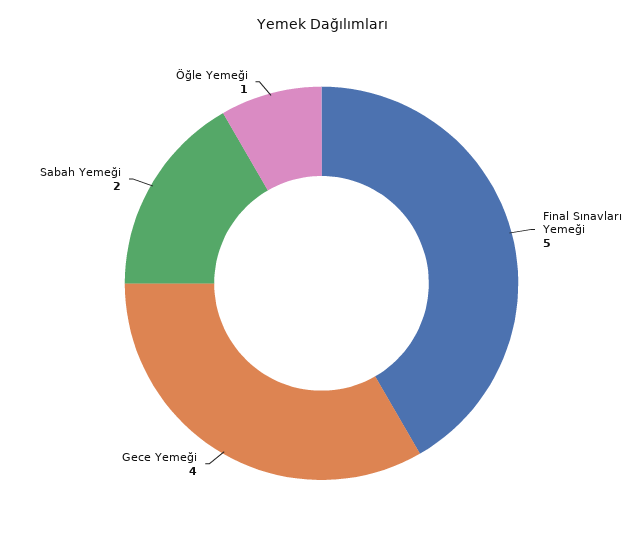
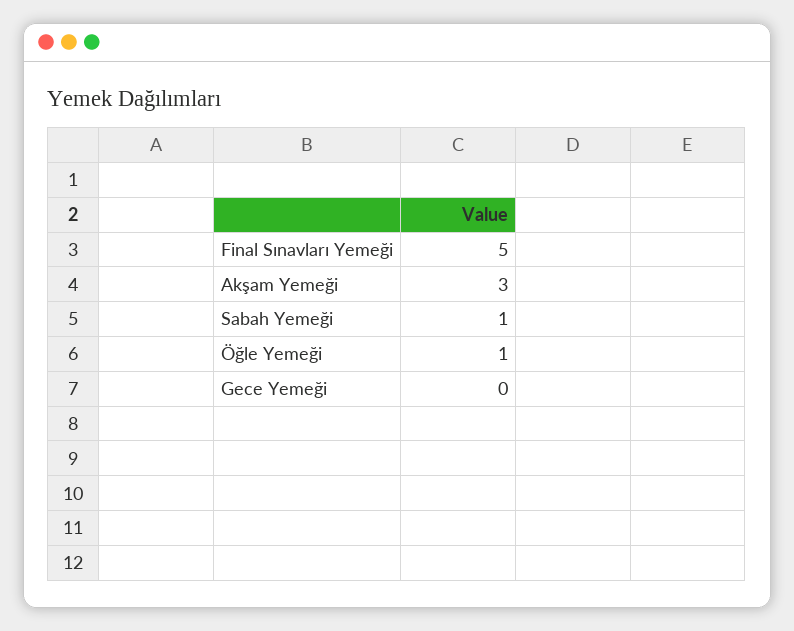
Gece Yemeği: 4 -> 0
Sabah Yemeği: 2 -> 1
Akşam Yemeği: none -> 3

